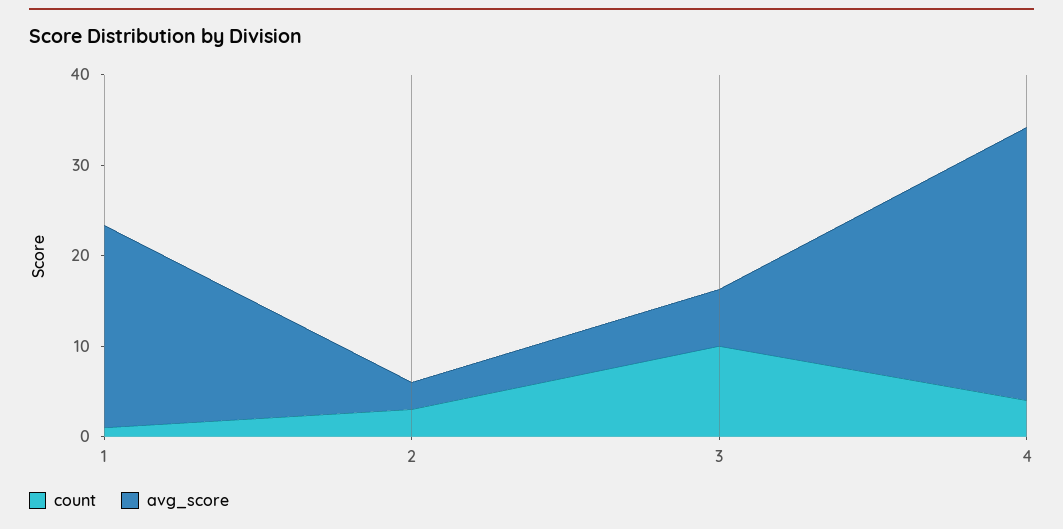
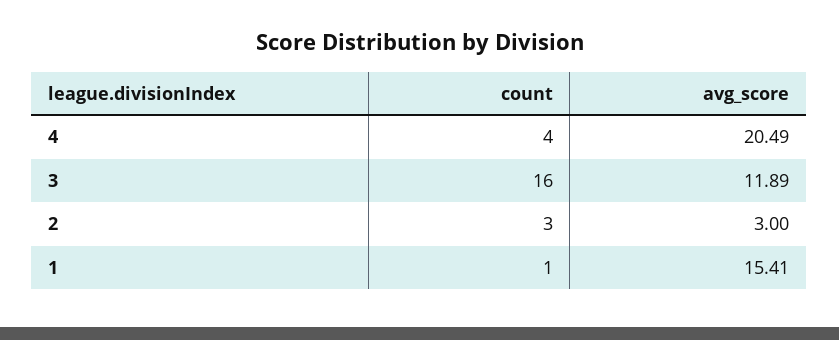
avg_score, 1: 22 -> 15.41
count, 3: 10 -> 16
avg_score, 3: 6 -> 11.89
avg_score, 4: 30 -> 20.49

